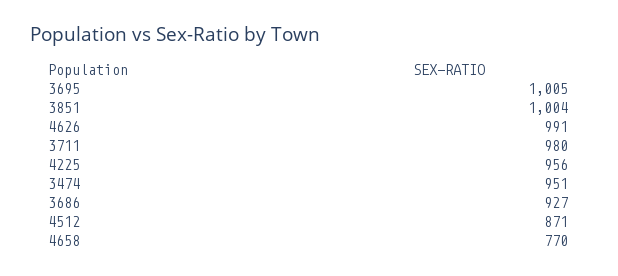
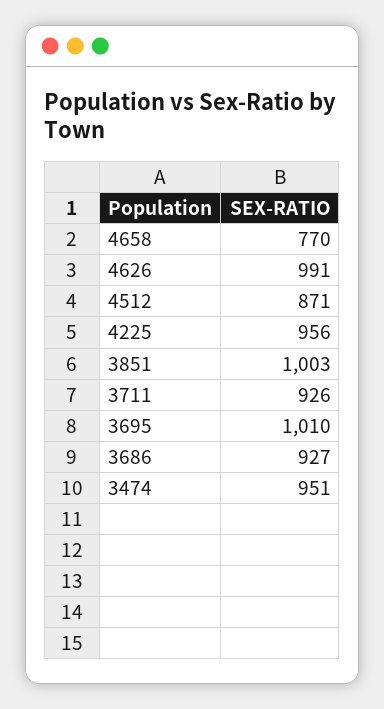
3695: 1005 -> 1010
3851: 1004 -> 1003
3711: 980 -> 926

